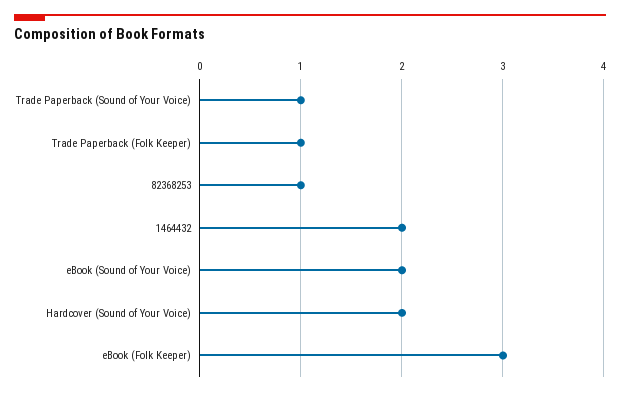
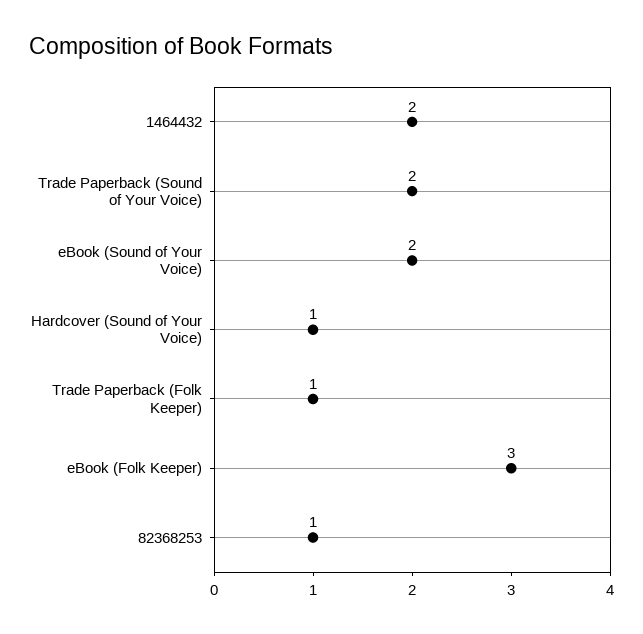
Trade Paperback (Sound of Your Voice): 1 -> 2
Hardcover (Sound of Your Voice): 2 -> 1

